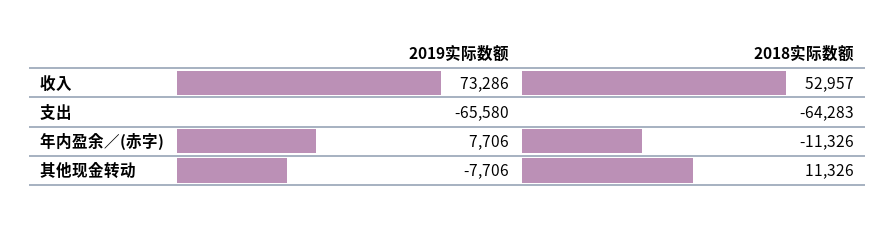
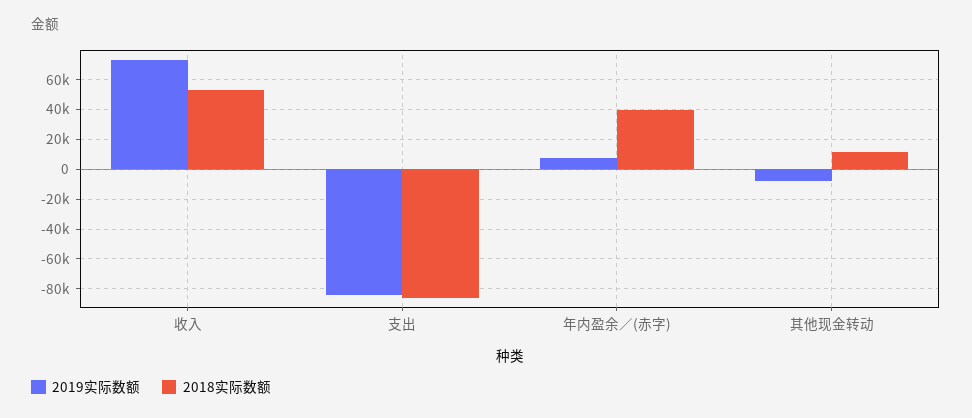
2019实际数额, 支出: -65580 -> -85000
2018实际数额, 支出: -64283 -> -85000
2018实际数额, 年内盈余／(赤字): -11326 -> 40000

